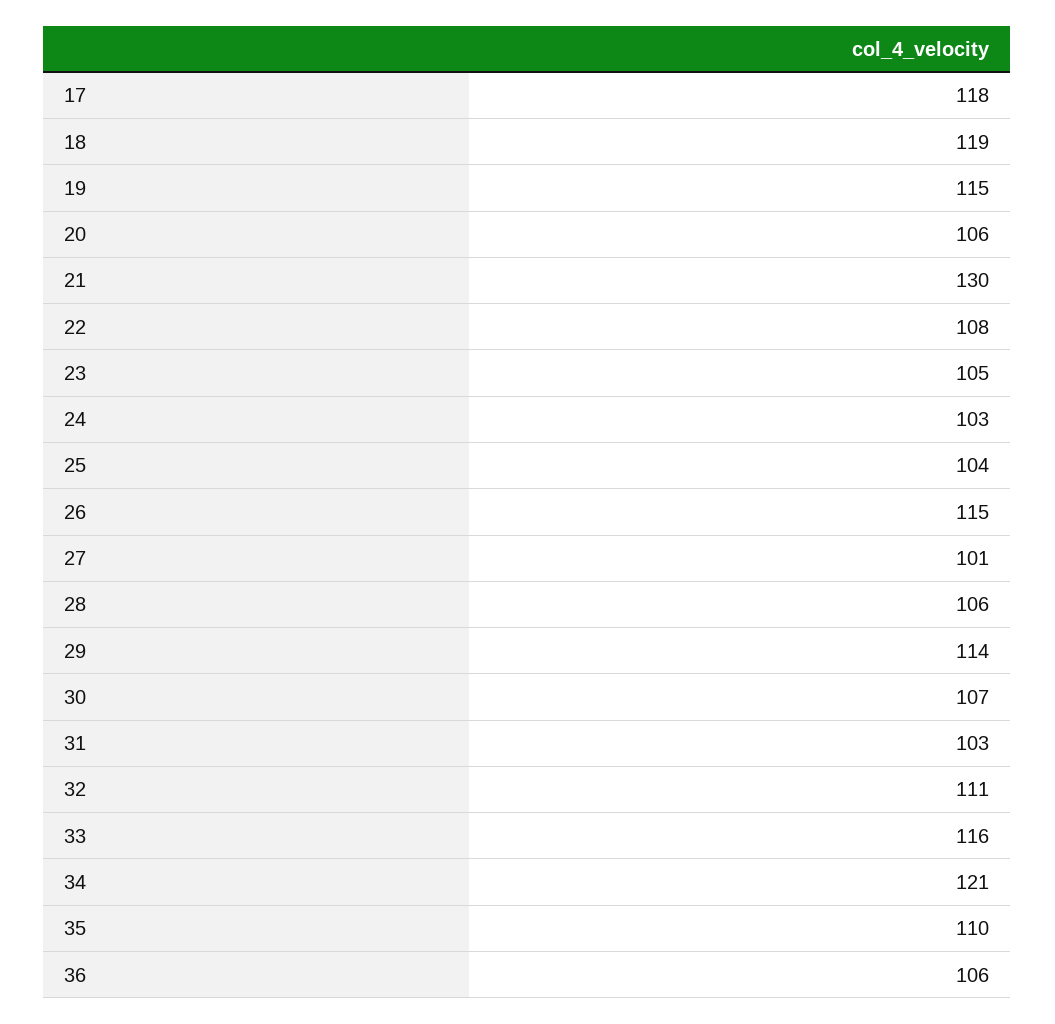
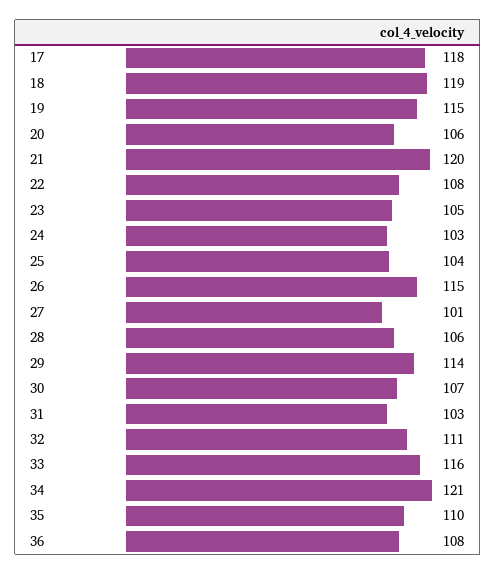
21: 130 -> 120
36: 106 -> 108

